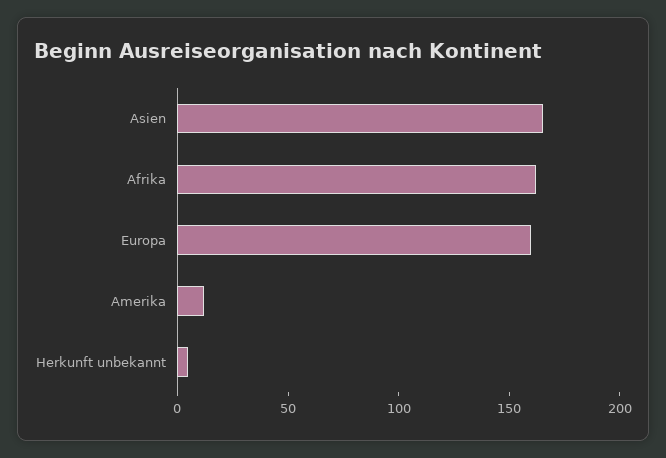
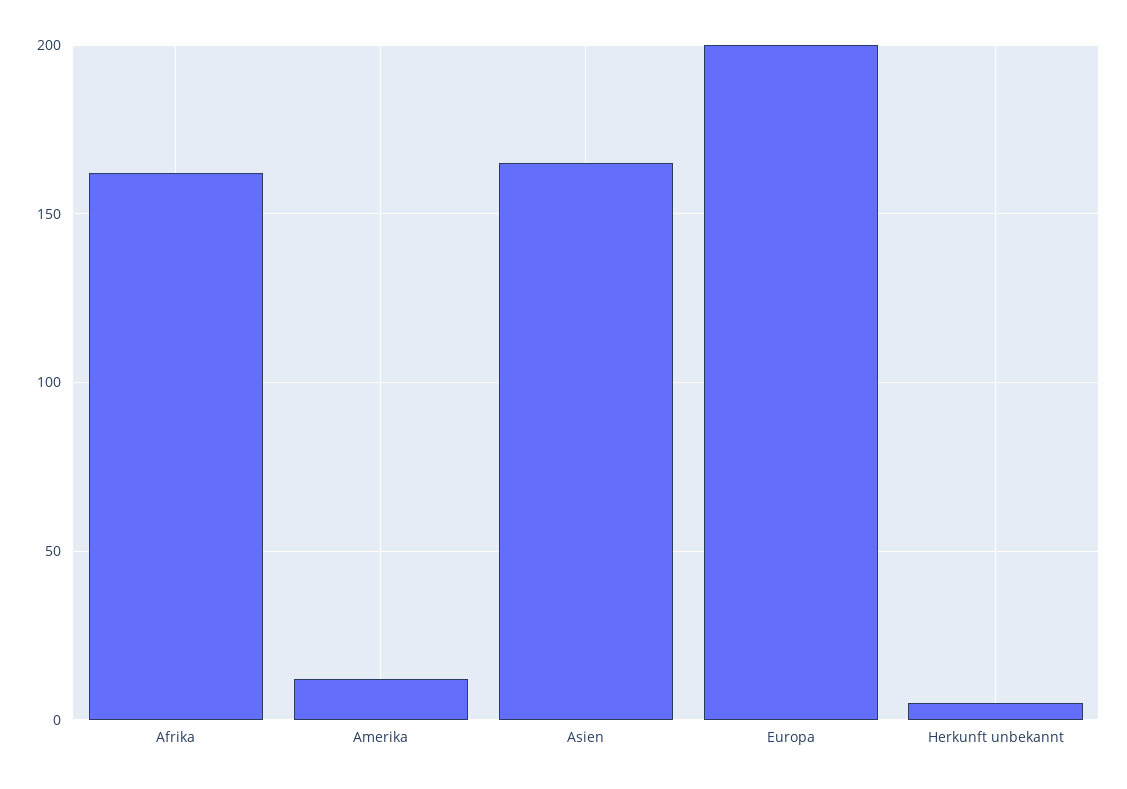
Europa: 160 -> 200

